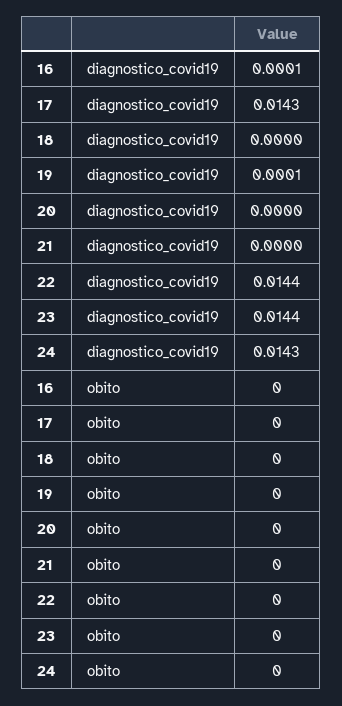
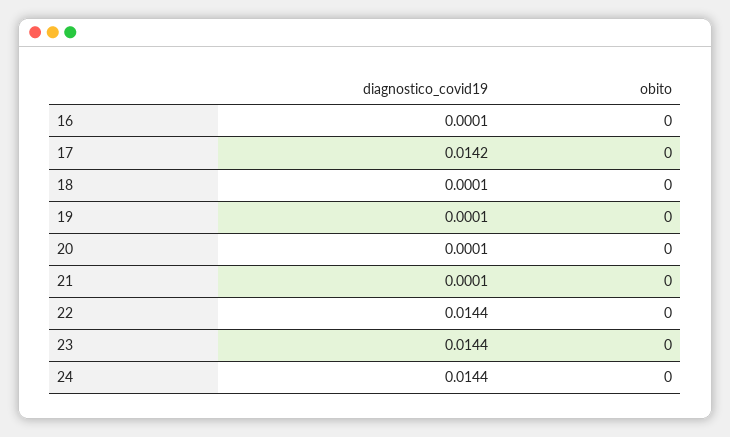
17, diagnostico_covid19: 0.0143 -> 0.0142
18, diagnostico_covid19: 0 -> 0.0001
20, diagnostico_covid19: 0 -> 0.0001
21, diagnostico_covid19: 0 -> 0.0001
24, diagnostico_covid19: 0.0143 -> 0.0144

